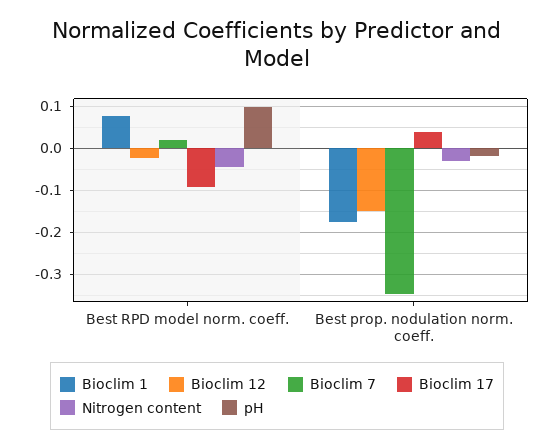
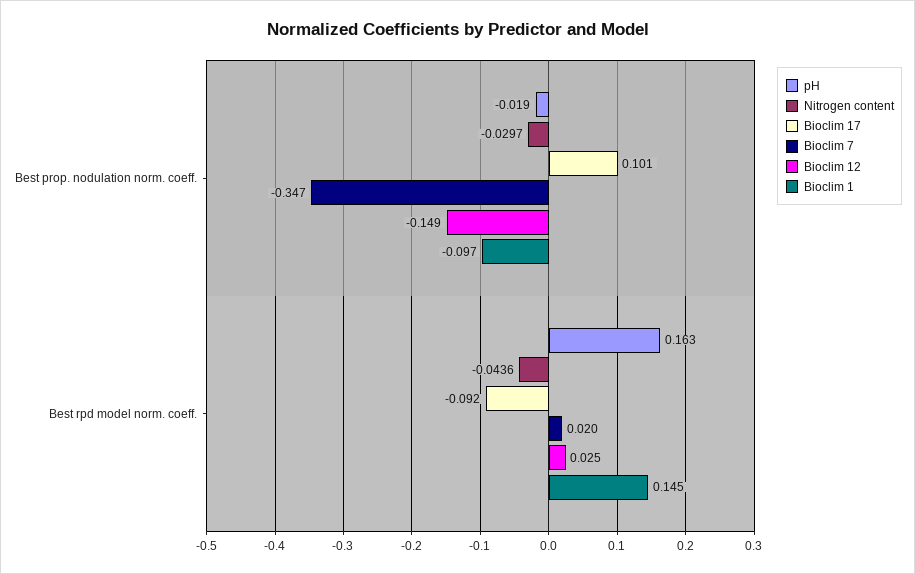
Bioclim 1, Best RPD model norm. coeff.: 0.08 -> 0.145
Bioclim 12, Best RPD model norm. coeff.: -0.02 -> 0.025
pH, Best RPD model norm. coeff.: 0.1 -> 0.163
Bioclim 1, Best prop. nodulation norm. coeff.: -0.18 -> -0.097
Bioclim 17, Best prop. nodulation norm. coeff.: 0.04 -> 0.101

